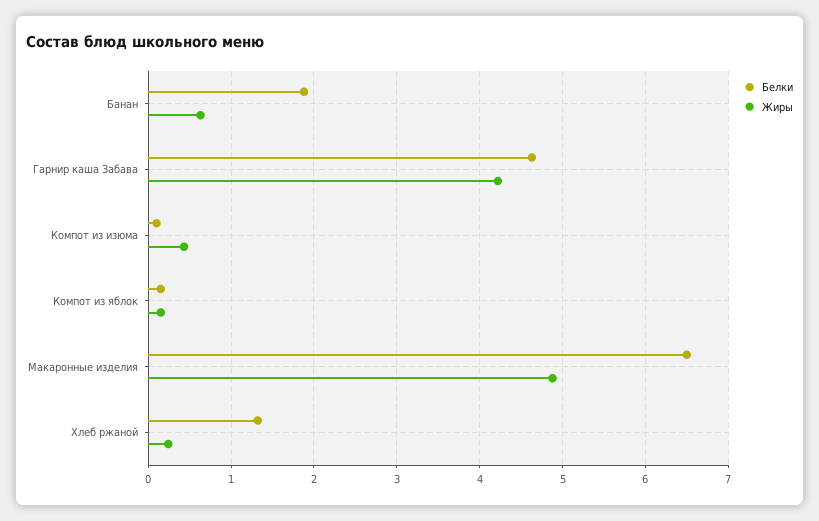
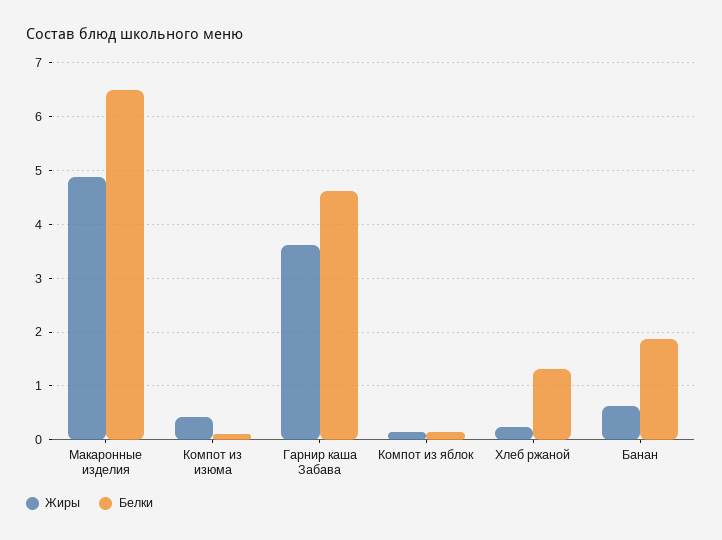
Жиры, Гарнир каша Забава: 4.2 -> 3.6

